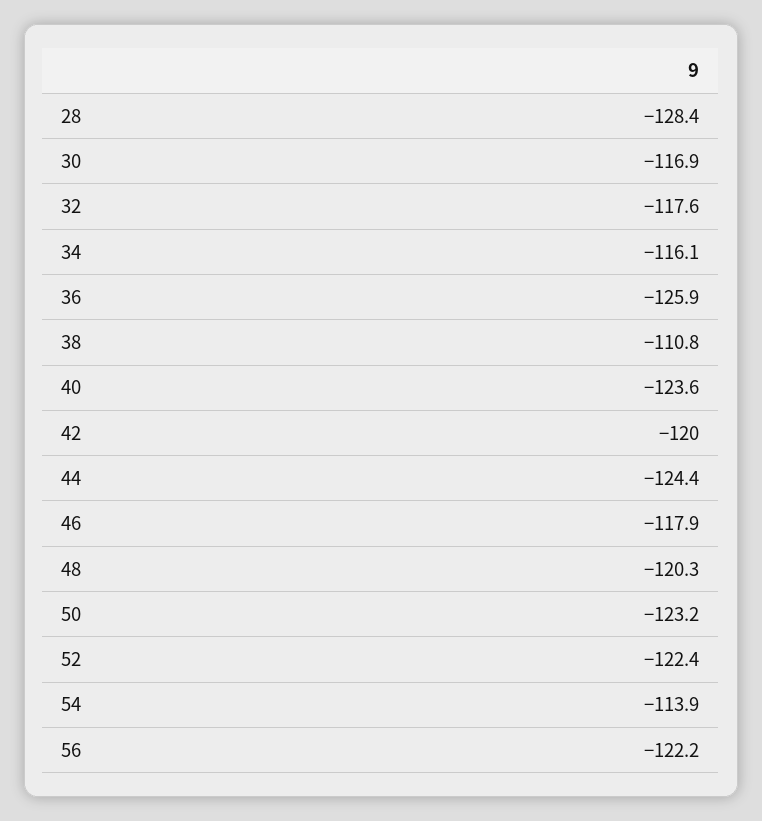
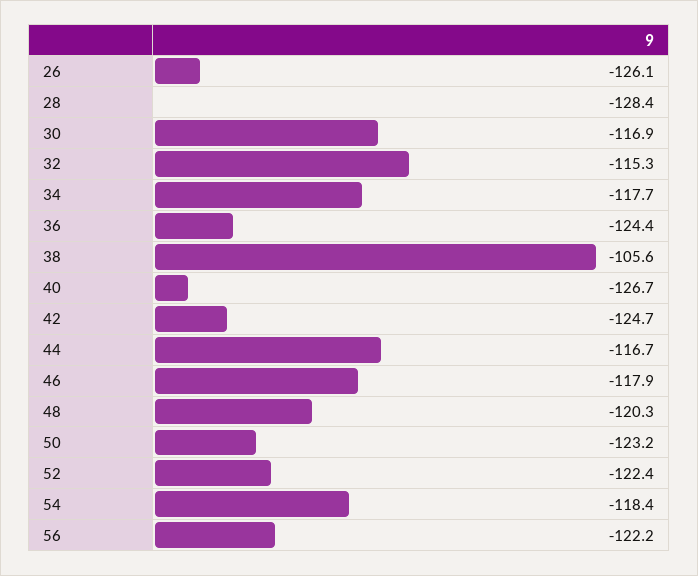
32: -117.6 -> -115.3
34: -116.1 -> -117.7
36: -125.9 -> -124.4
38: -110.8 -> -105.6
40: -123.6 -> -126.7
42: -120 -> -124.7
44: -124.4 -> -116.7
54: -113.9 -> -118.4
26: none -> -126.1

